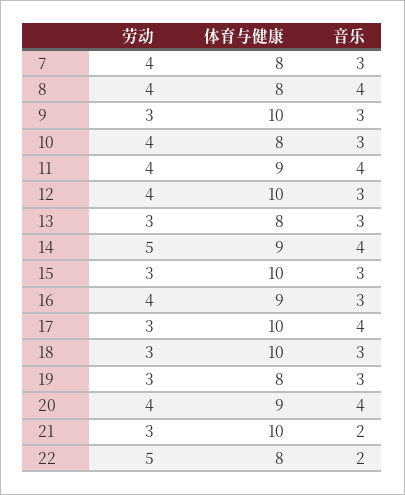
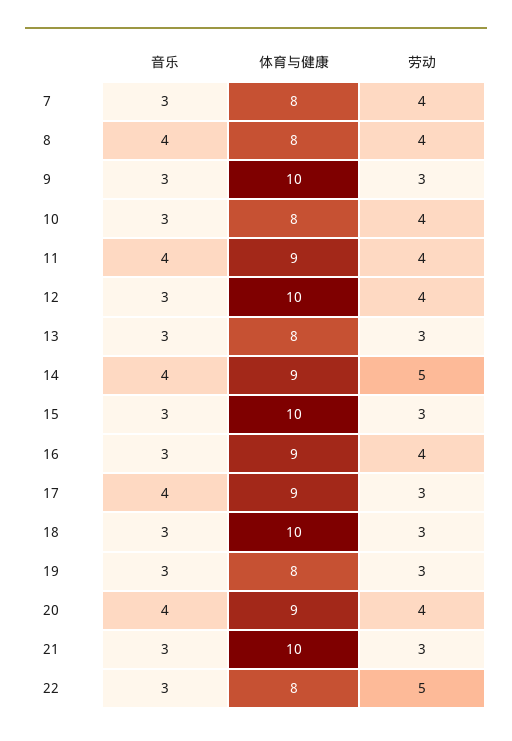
体育与健康, 17: 10 -> 9
音乐, 21: 2 -> 3
音乐, 22: 2 -> 3

